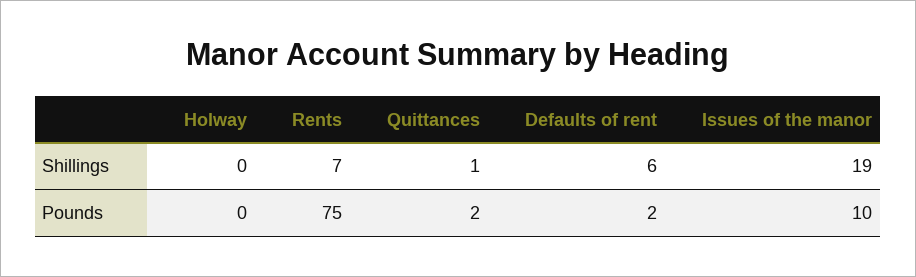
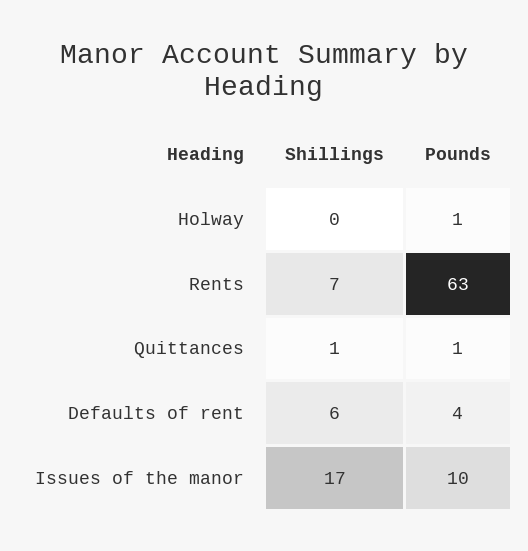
Issues of the manor, Shillings: 19 -> 17
Holway, Pounds: 0 -> 1
Rents, Pounds: 75 -> 63
Quittances, Pounds: 2 -> 1
Defaults of rent, Pounds: 2 -> 4

